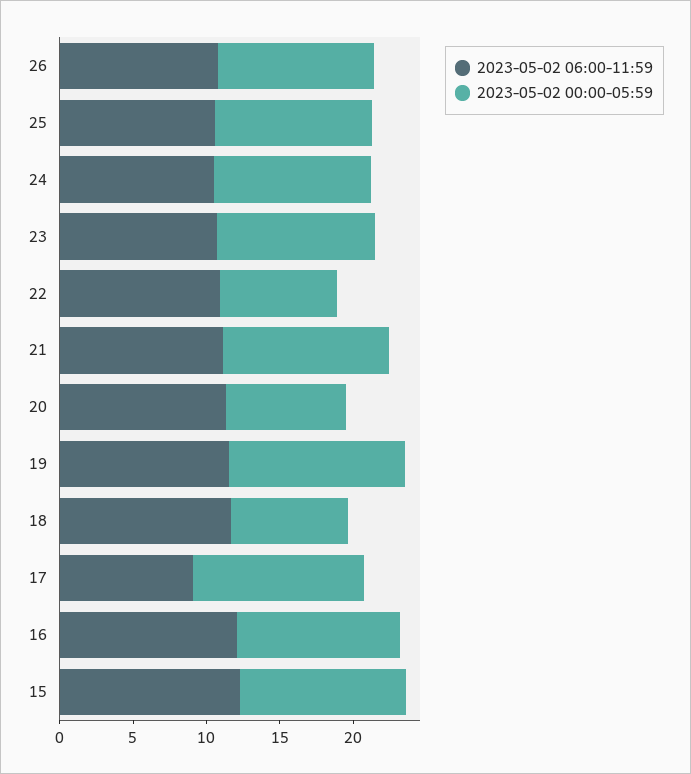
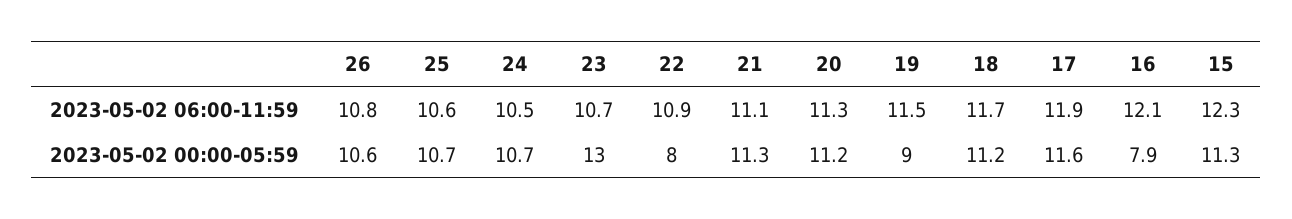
2023-05-02 00:00-05:59, 23: 11 -> 13
2023-05-02 00:00-05:59, 20: 8 -> 11.2
2023-05-02 00:00-05:59, 19: 12 -> 9
2023-05-02 00:00-05:59, 18: 8 -> 11.2
2023-05-02 06:00-11:59, 17: 9 -> 11.9
2023-05-02 00:00-05:59, 16: 11 -> 7.9

